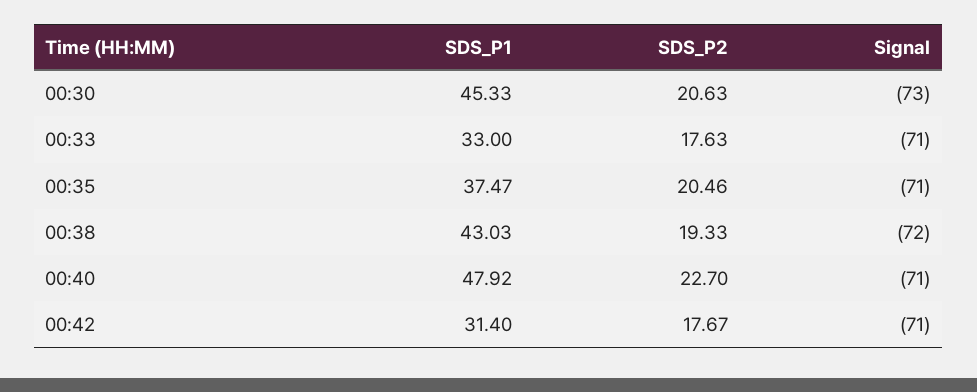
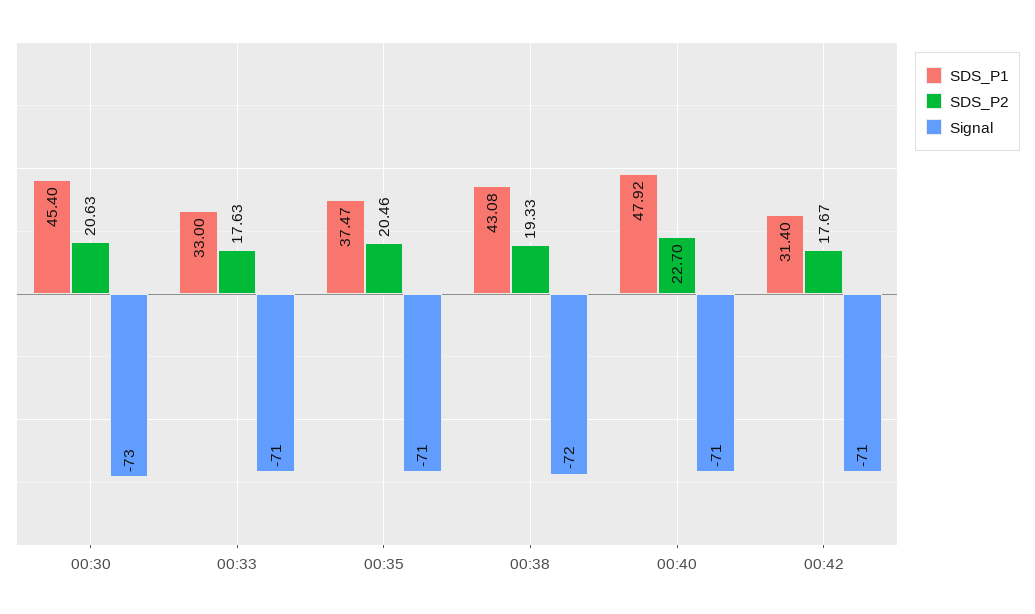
SDS_P1, 00:30: 45.33 -> 45.4
SDS_P1, 00:38: 43.03 -> 43.08

